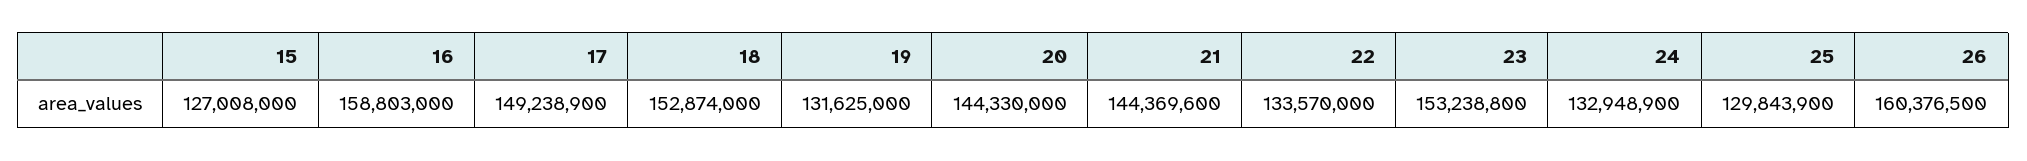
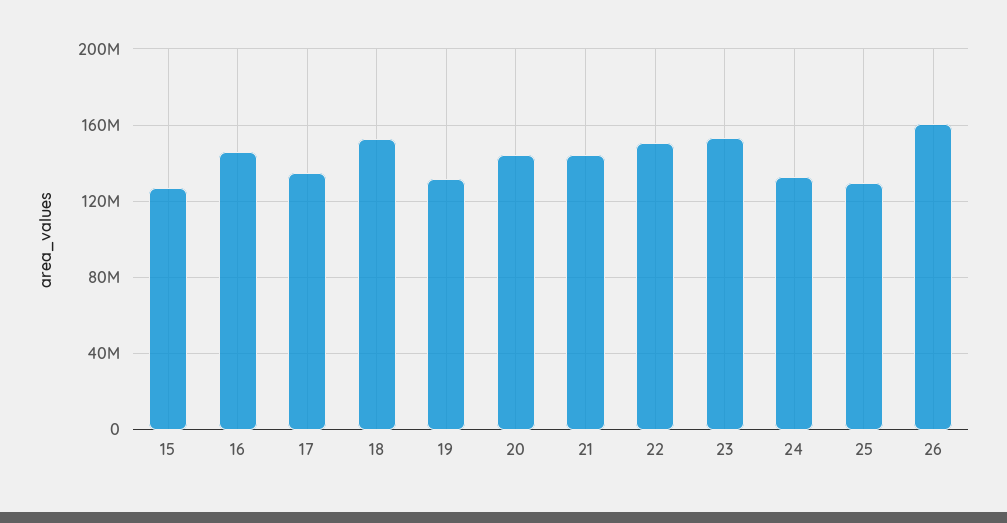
16: 158803000 -> 145000000
17: 149238900 -> 135000000
22: 133570000 -> 150000000

